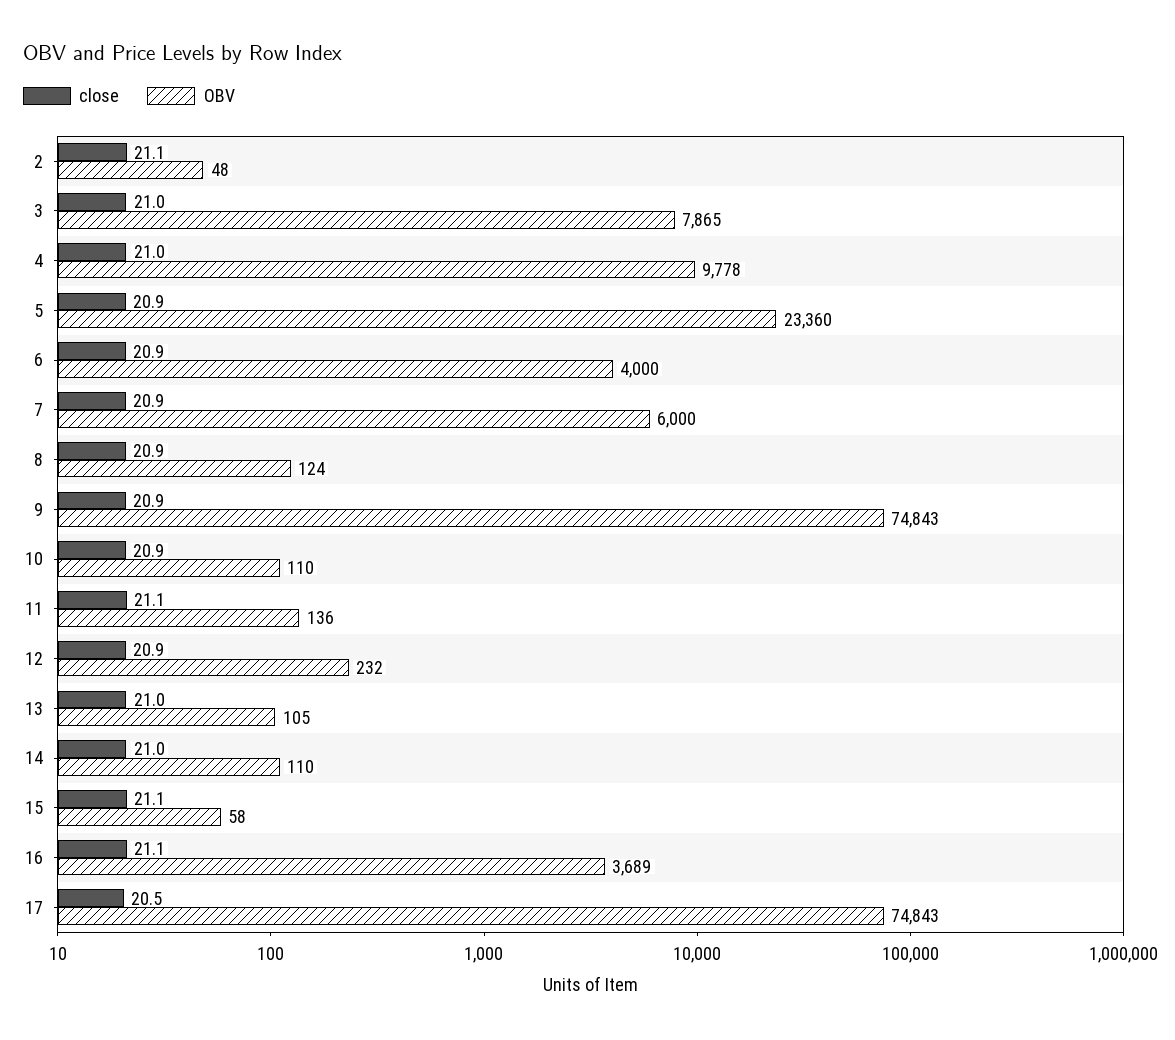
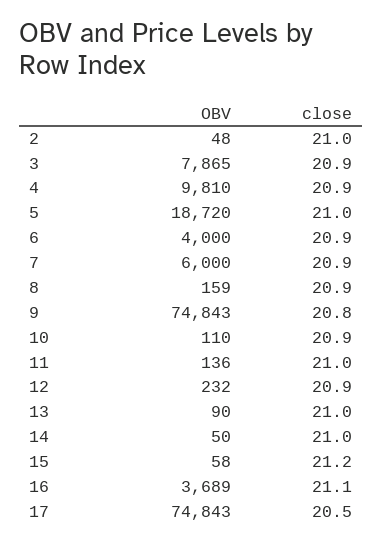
close, 2: 21.1 -> 21
close, 3: 21 -> 20.9
close, 4: 21 -> 20.9
OBV, 4: 9778 -> 9810
close, 5: 20.9 -> 21
OBV, 5: 23360 -> 18720
OBV, 8: 124 -> 159
close, 9: 20.9 -> 20.8
close, 11: 21.1 -> 21
OBV, 13: 105 -> 90
OBV, 14: 110 -> 50
close, 15: 21.1 -> 21.2

